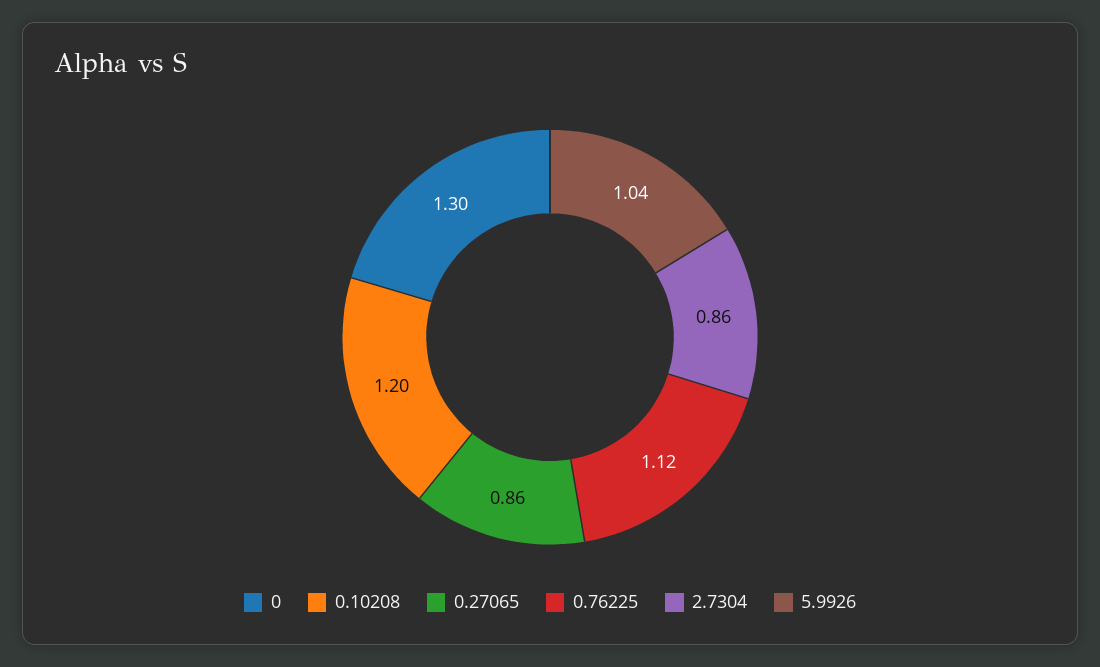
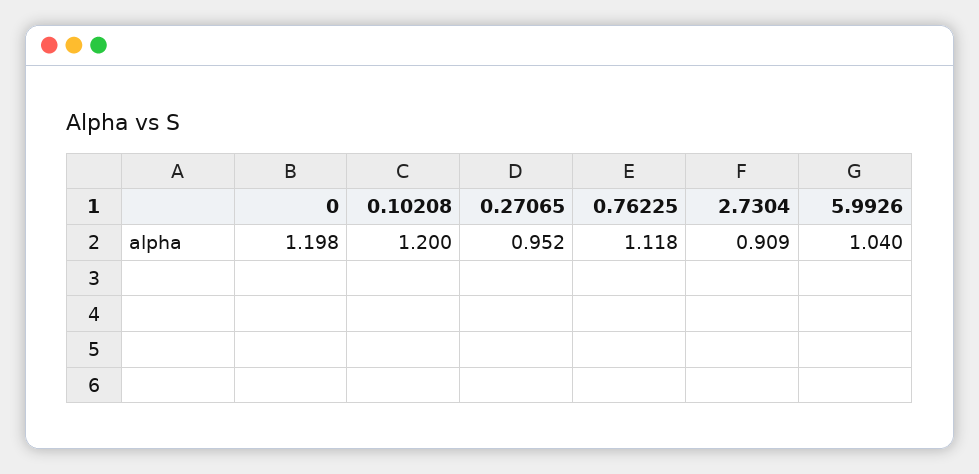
0: 1.3 -> 1.198
0.27065: 0.86 -> 0.952
2.7304: 0.86 -> 0.909

